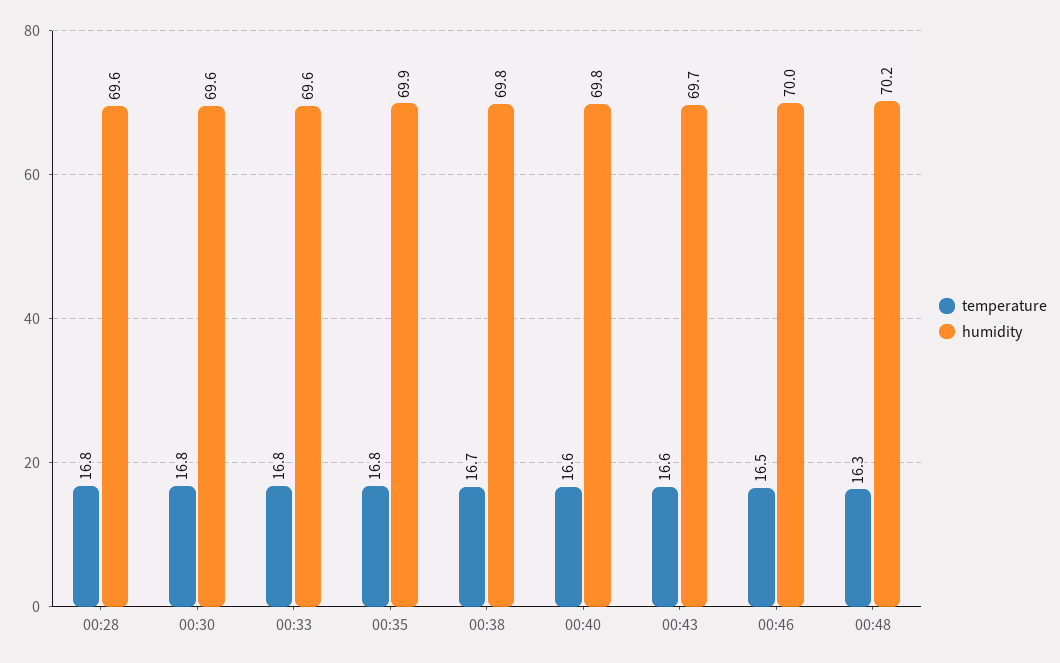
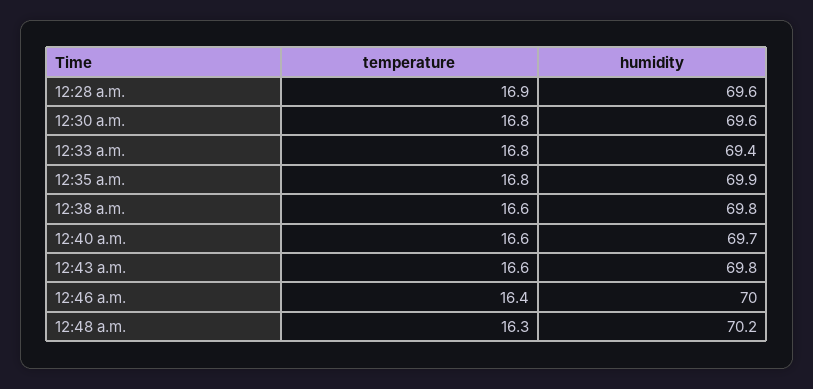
temperature, 00:28: 16.8 -> 16.9
humidity, 00:33: 69.6 -> 69.4
temperature, 00:38: 16.7 -> 16.6
humidity, 00:40: 69.8 -> 69.7
humidity, 00:43: 69.7 -> 69.8
temperature, 00:46: 16.5 -> 16.4

